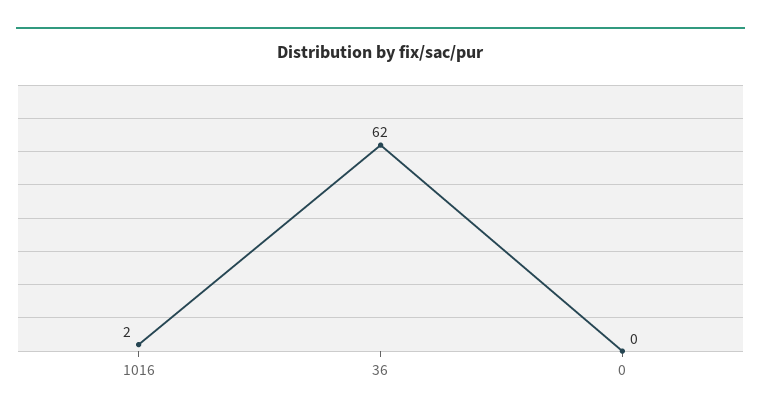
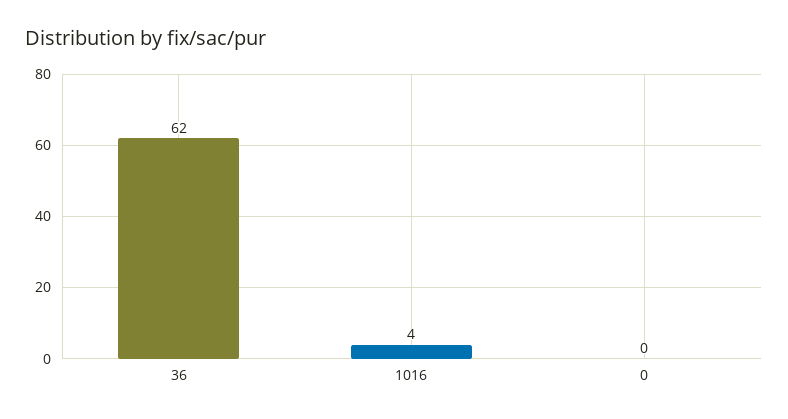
1016: 2 -> 4

